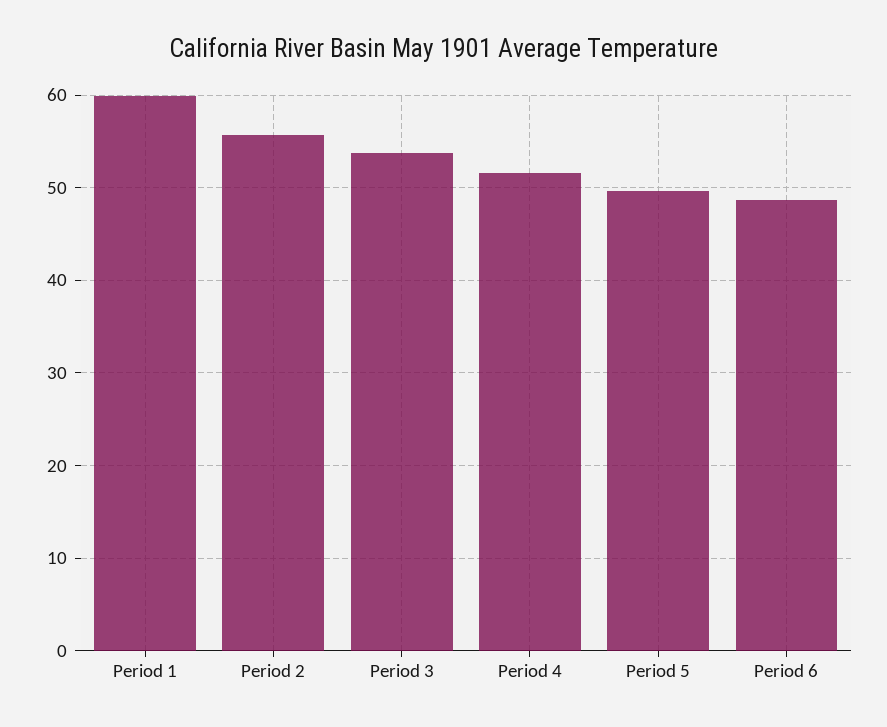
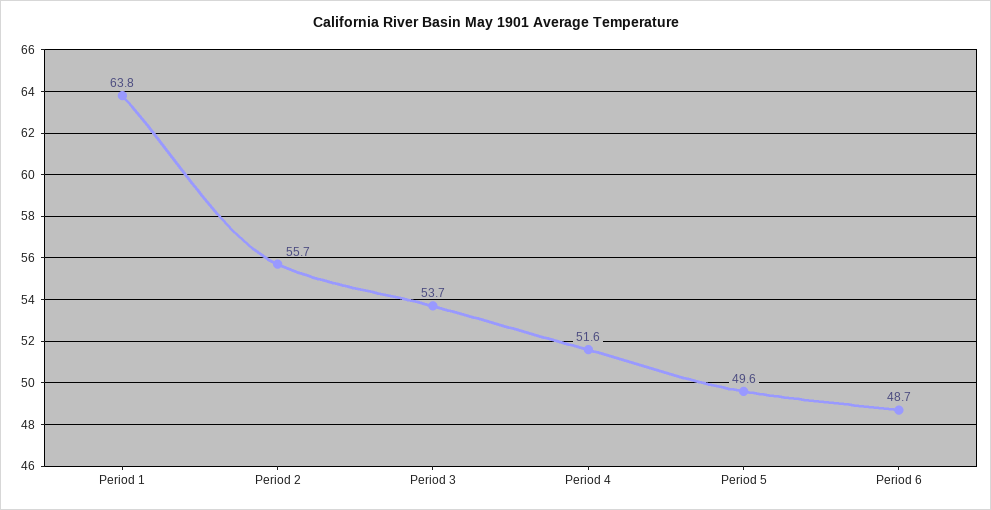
Period 1: 60 -> 63.8

